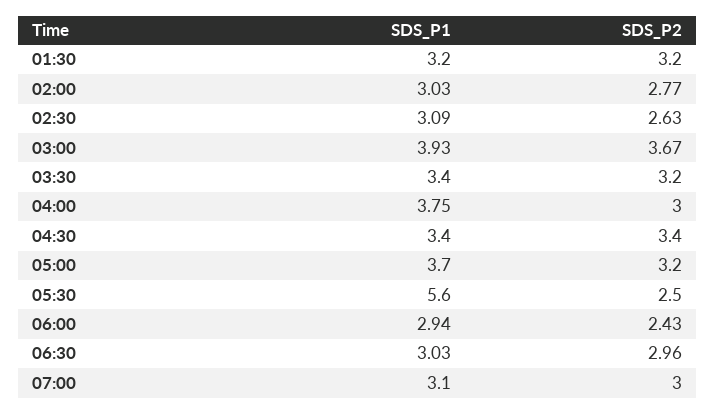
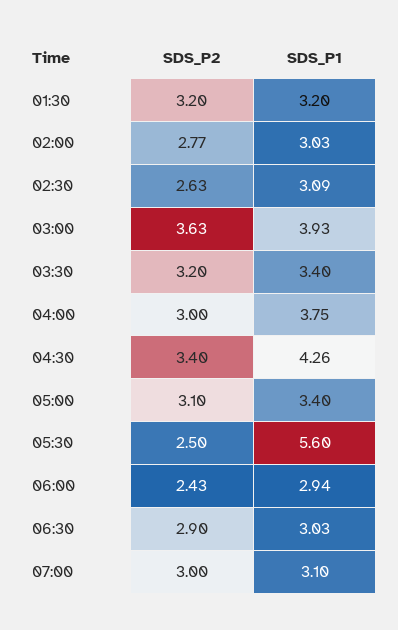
SDS_P2, 03:00: 3.67 -> 3.63
SDS_P1, 04:30: 3.4 -> 4.26
SDS_P1, 05:00: 3.7 -> 3.4
SDS_P2, 05:00: 3.2 -> 3.1
SDS_P2, 06:30: 2.96 -> 2.9

